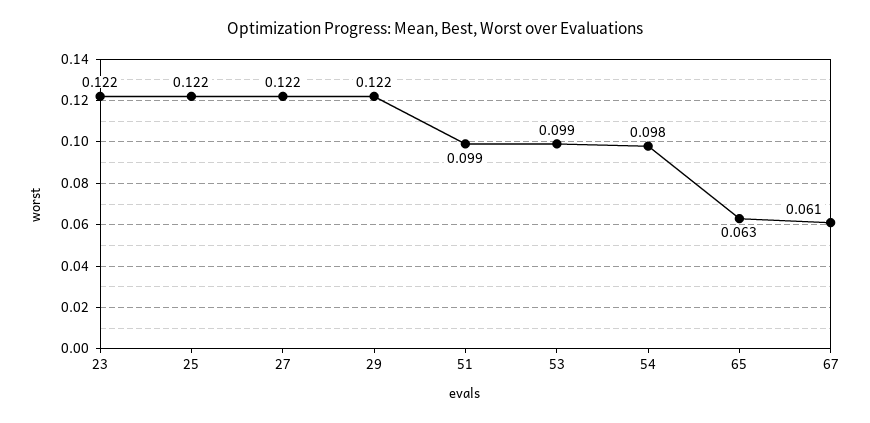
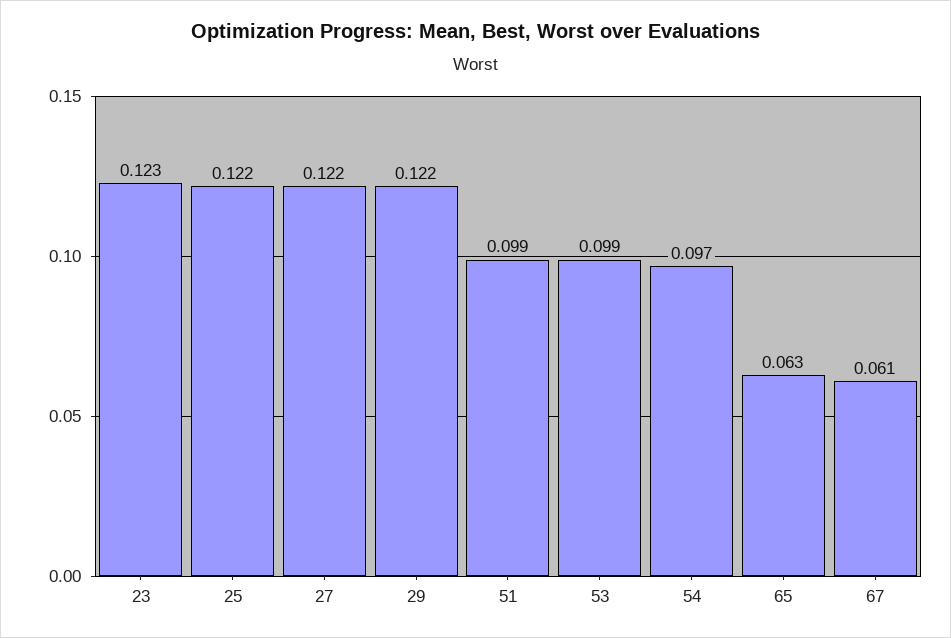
23: 0.122 -> 0.123
54: 0.098 -> 0.097

